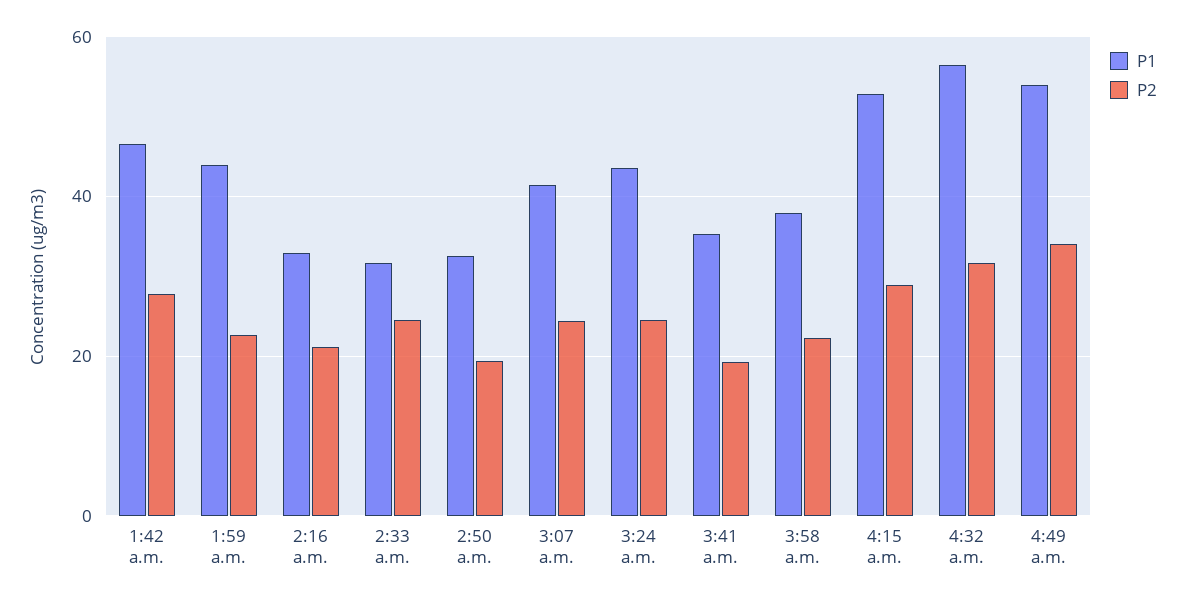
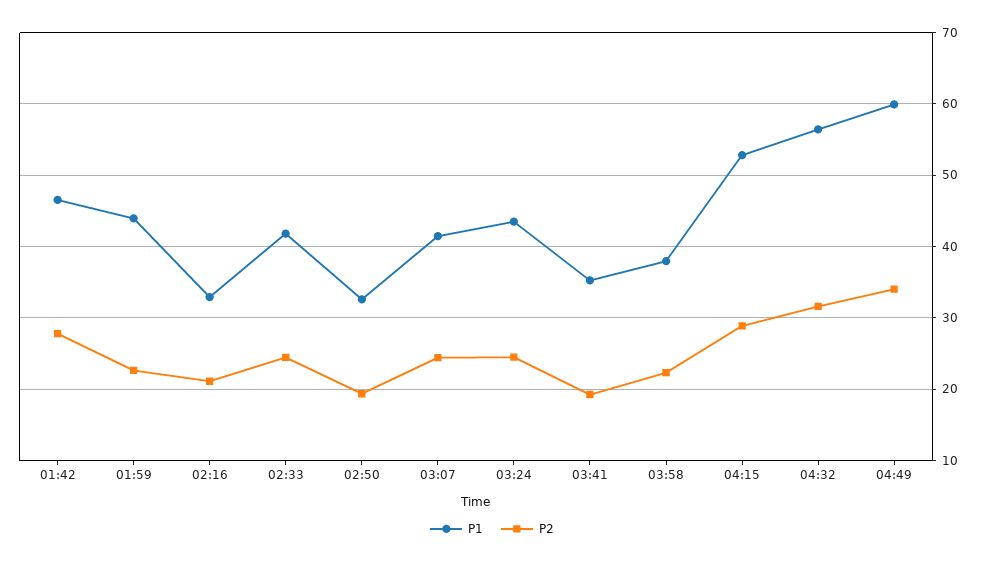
P1, 2:33 a.m.: 32 -> 42
P1, 4:49 a.m.: 54 -> 60

